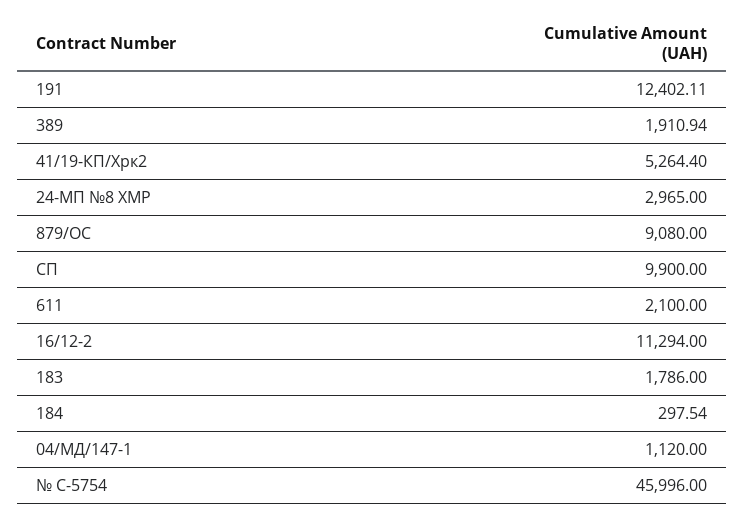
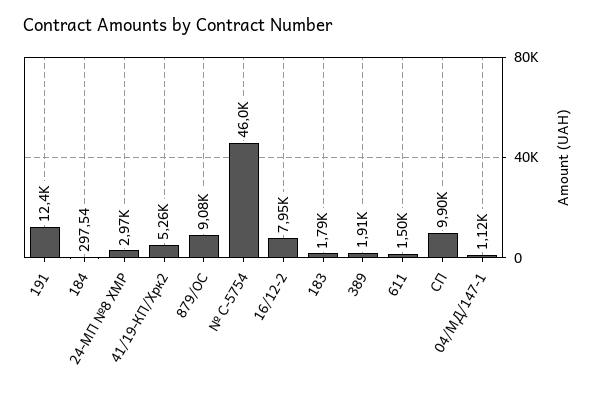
611: 2100 -> 1500
16/12-2: 11294 -> 7950

